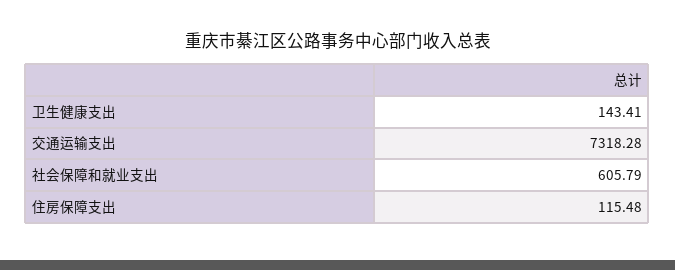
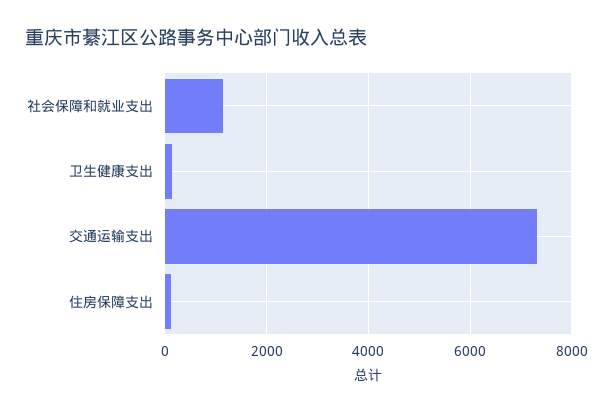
社会保障和就业支出: 605.79 -> 1200

